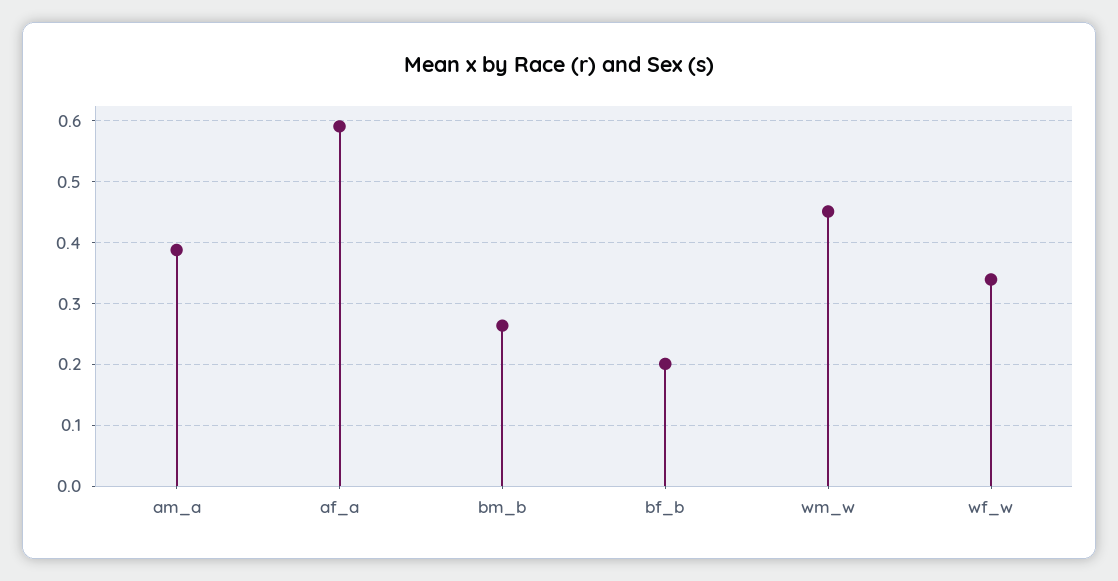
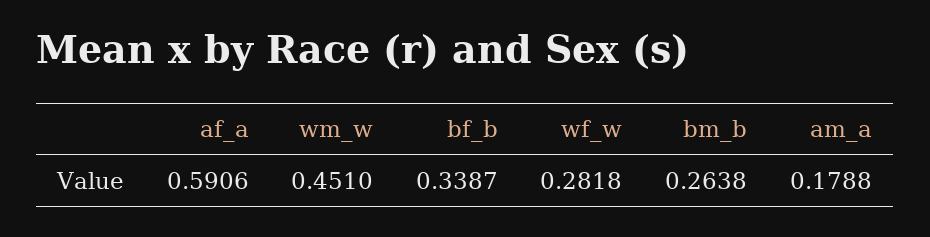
am_a: 0.39 -> 0.1788
bf_b: 0.2 -> 0.3387
wf_w: 0.34 -> 0.2818

